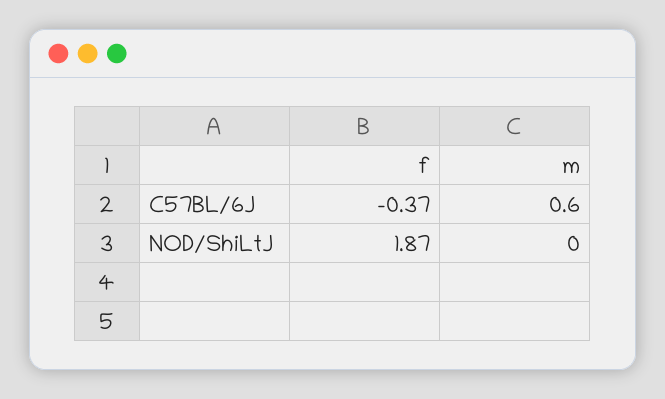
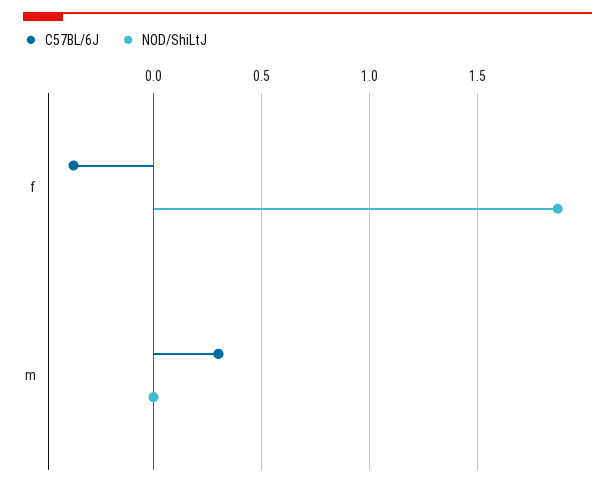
C57BL/6J, m: 0.6 -> 0.3

